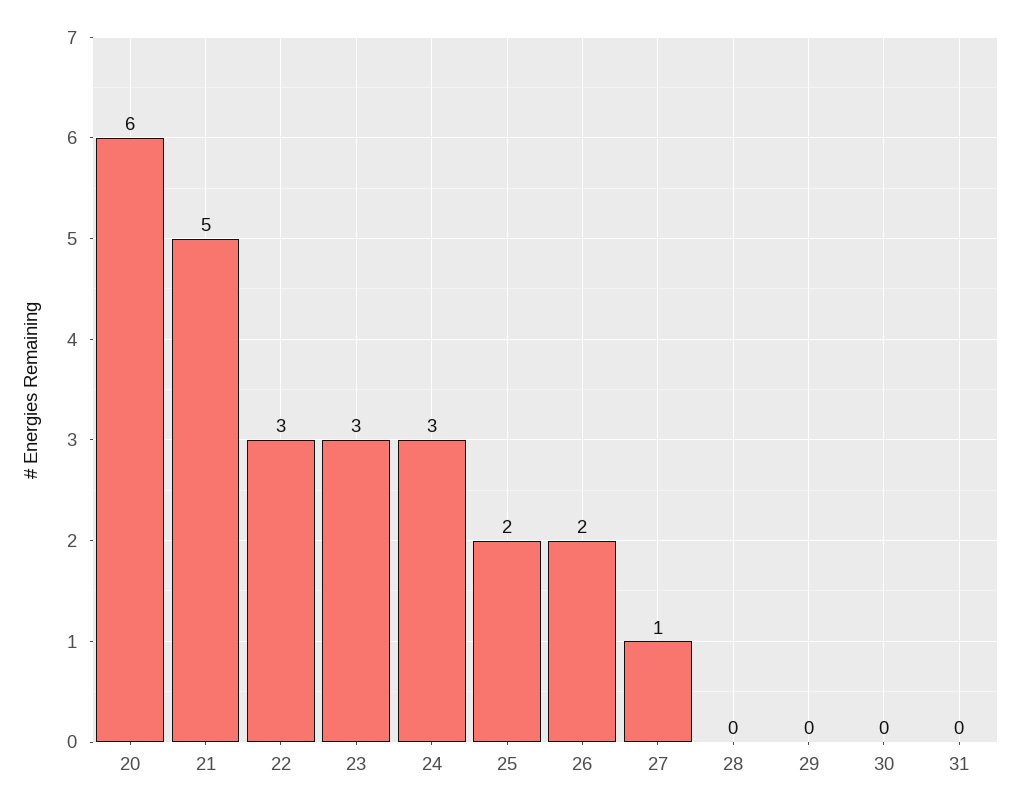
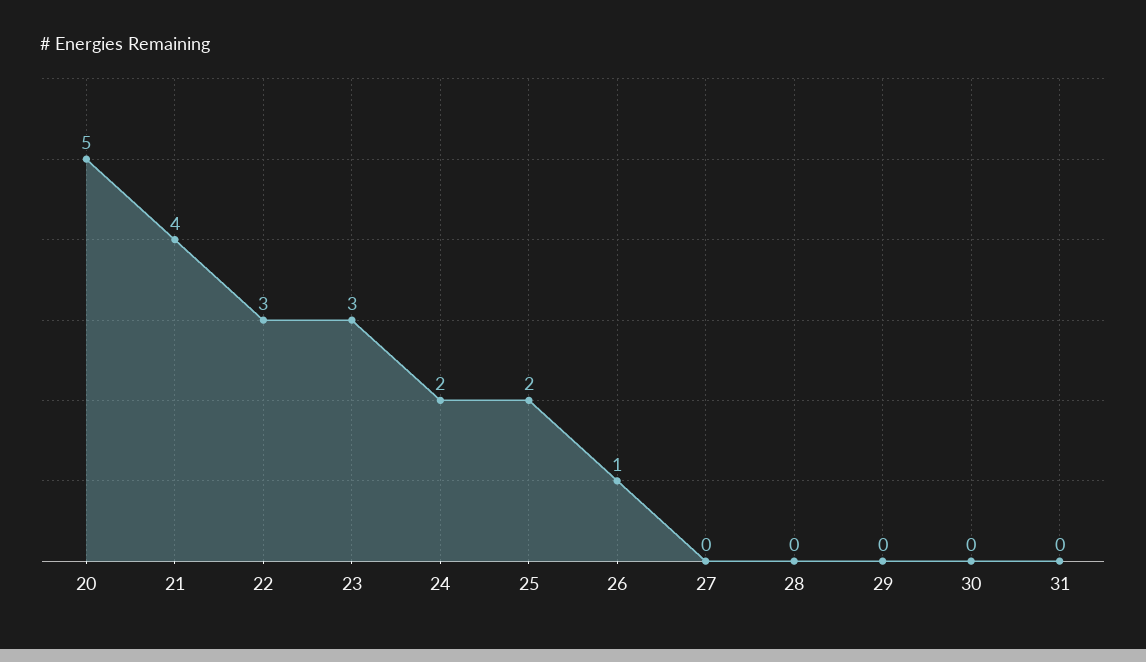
20: 6 -> 5
21: 5 -> 4
24: 3 -> 2
26: 2 -> 1
27: 1 -> 0

